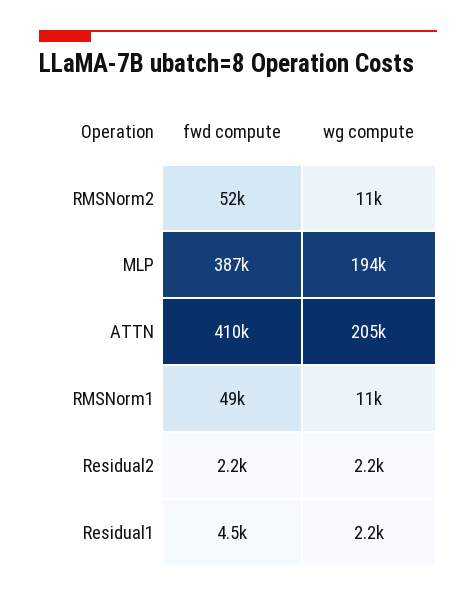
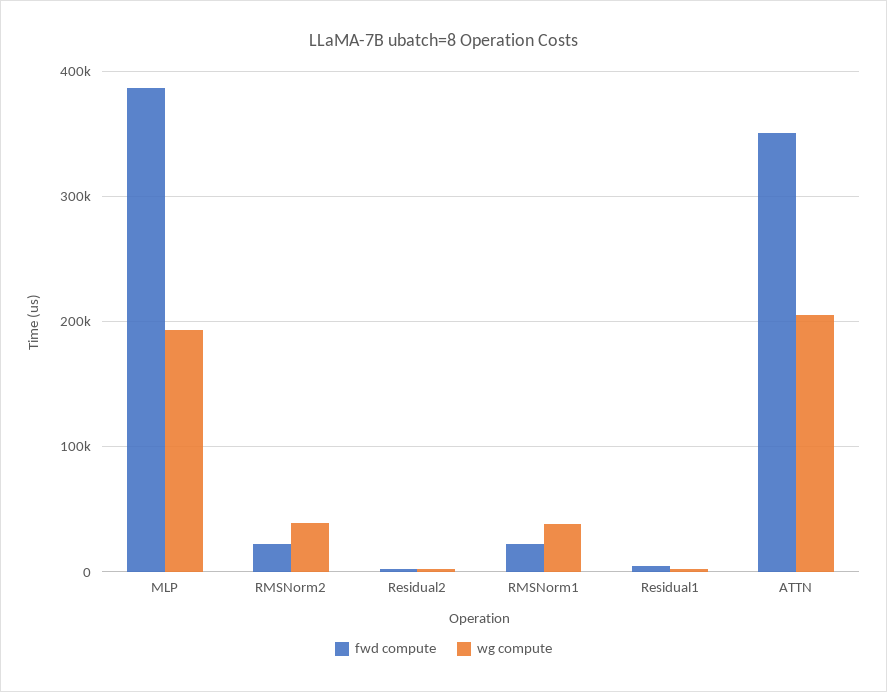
fwd compute, RMSNorm2: 52000 -> 20000
wg compute, RMSNorm2: 11000 -> 40000
fwd compute, ATTN: 410000 -> 350000
fwd compute, RMSNorm1: 49000 -> 20000
wg compute, RMSNorm1: 11000 -> 40000

